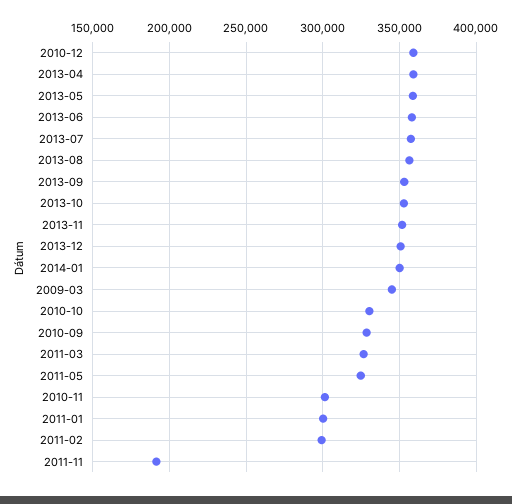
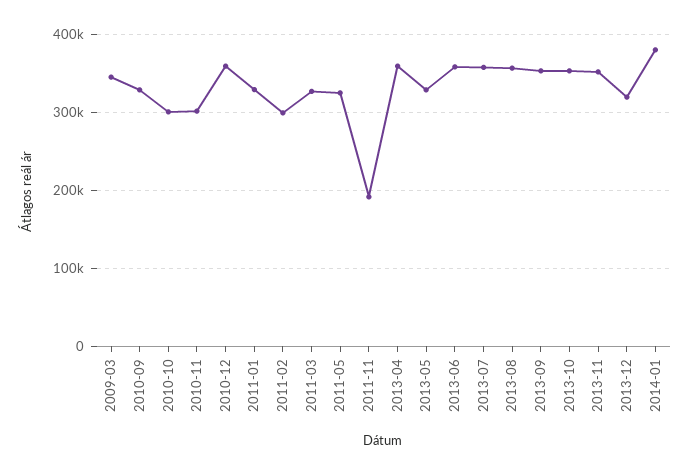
2013-05: 360000 -> 330000
2013-12: 350000 -> 320000
2014-01: 350000 -> 380000
2010-10: 330000 -> 300000
2011-01: 300000 -> 330000

